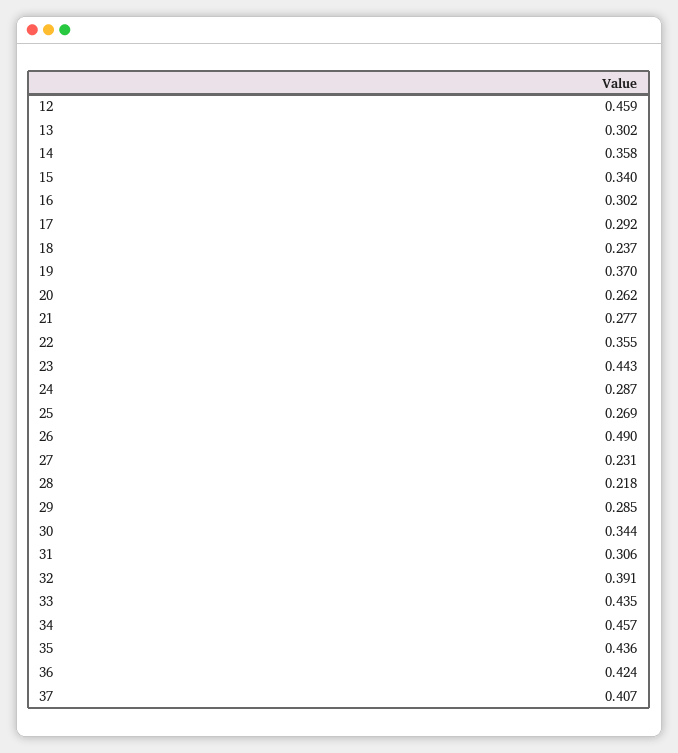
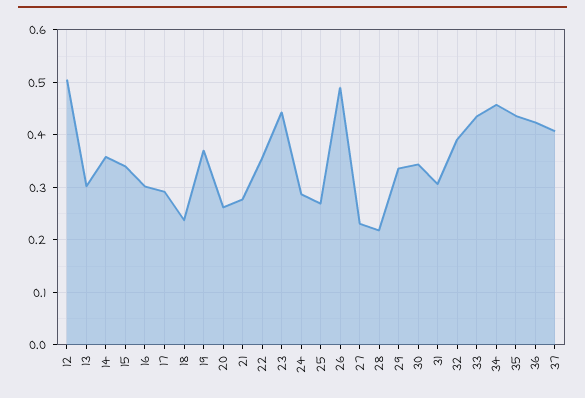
12: 0.459 -> 0.5
29: 0.285 -> 0.34

